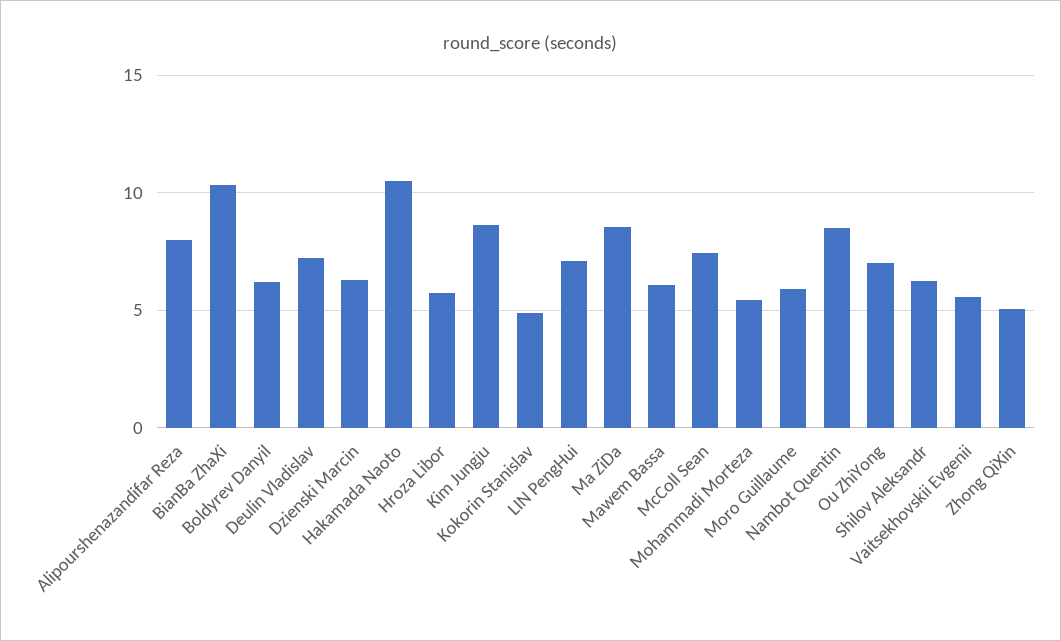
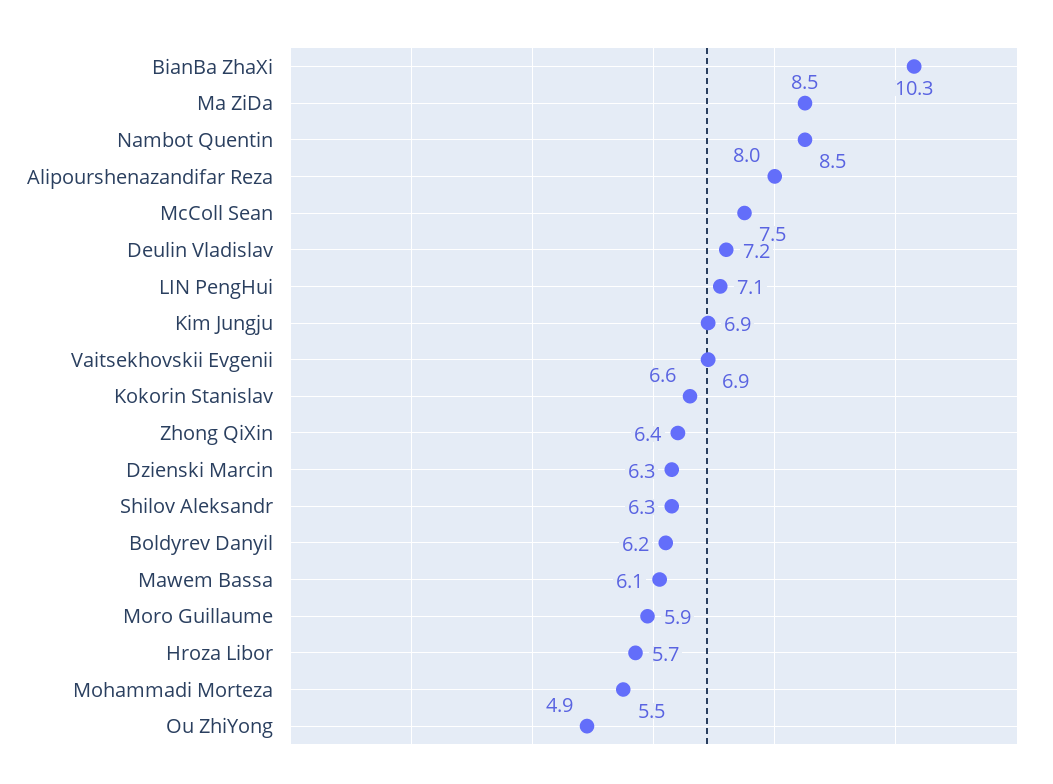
Hakamada Naoto: 10.5 -> none
Kim Jungju: 8.5 -> 6.9
Kokorin Stanislav: 5 -> 6.6
Ou ZhiYong: 7 -> 4.9
Vaitsekhovskii Evgenii: 5.5 -> 6.9
Zhong QiXin: 5 -> 6.4

